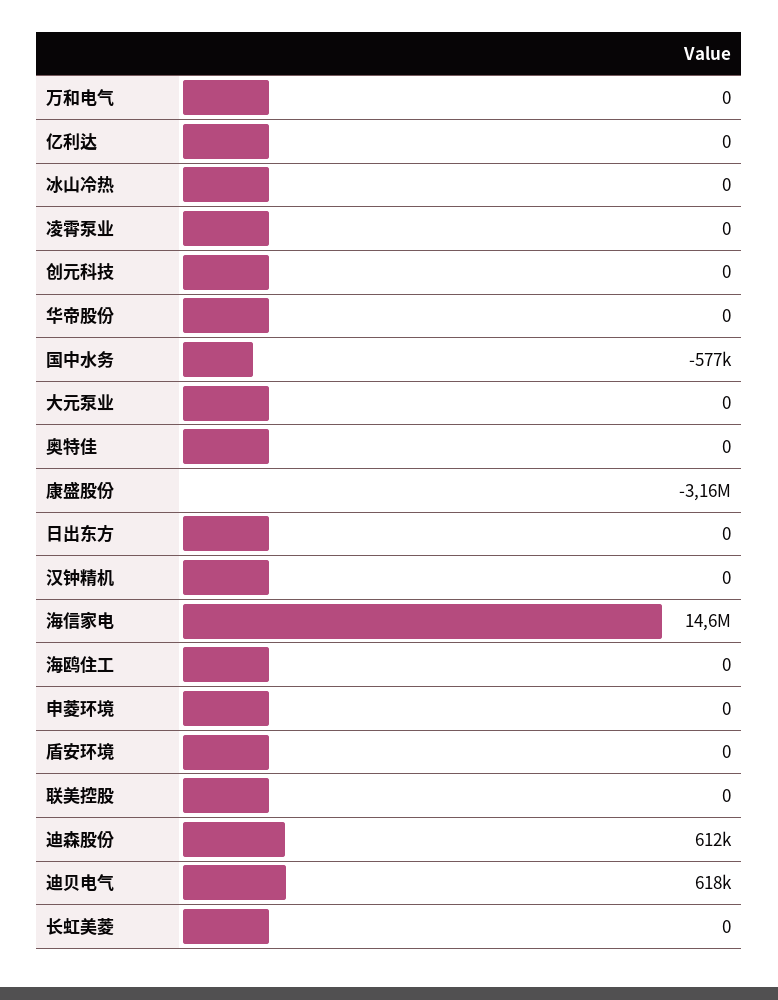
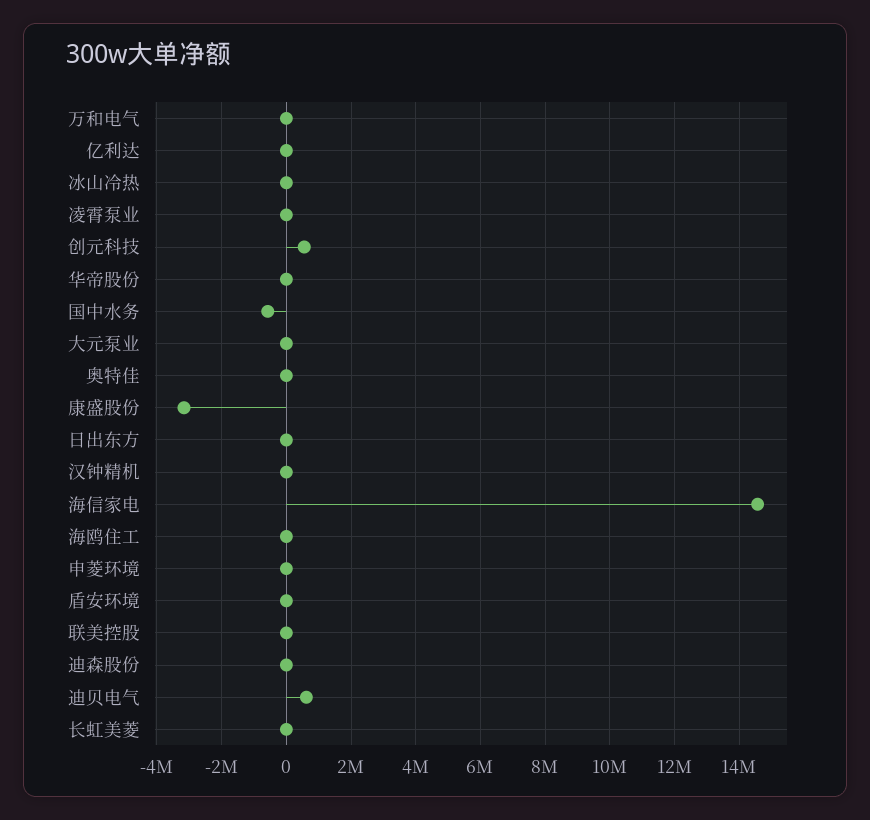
创元科技: 0 -> 600000
迪森股份: 612000 -> 0

